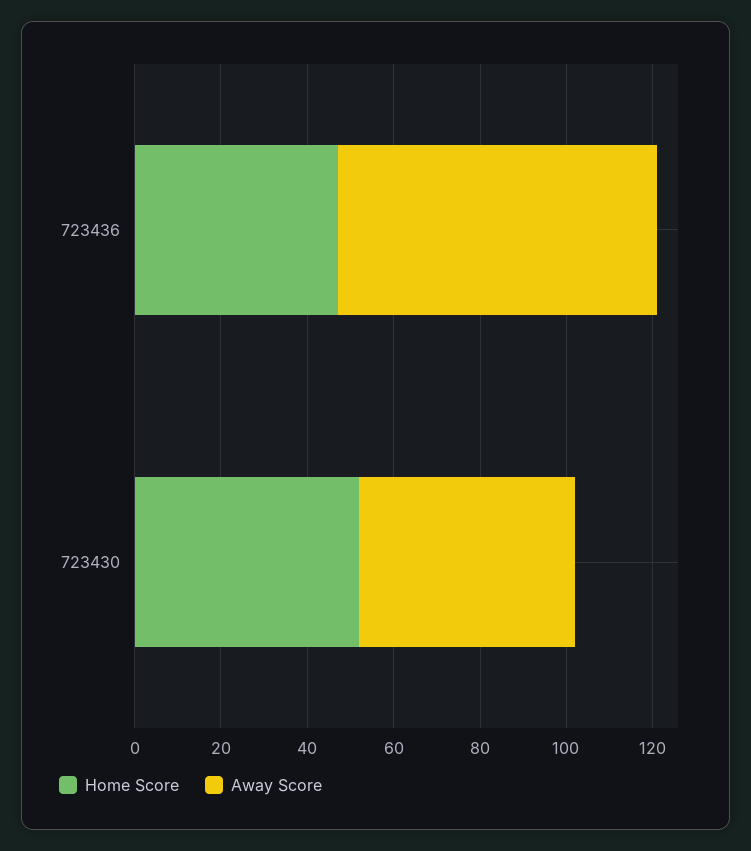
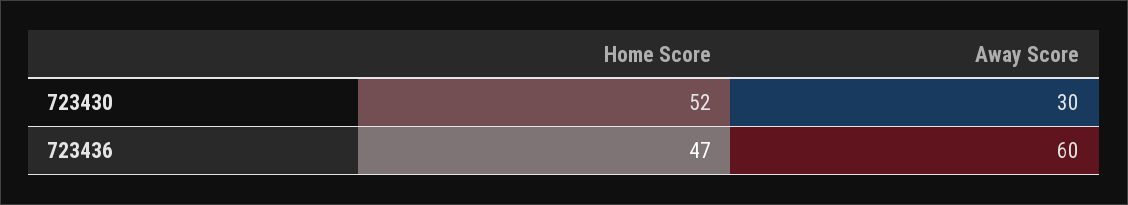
Away Score, 723436: 75 -> 60
Away Score, 723430: 50 -> 30

